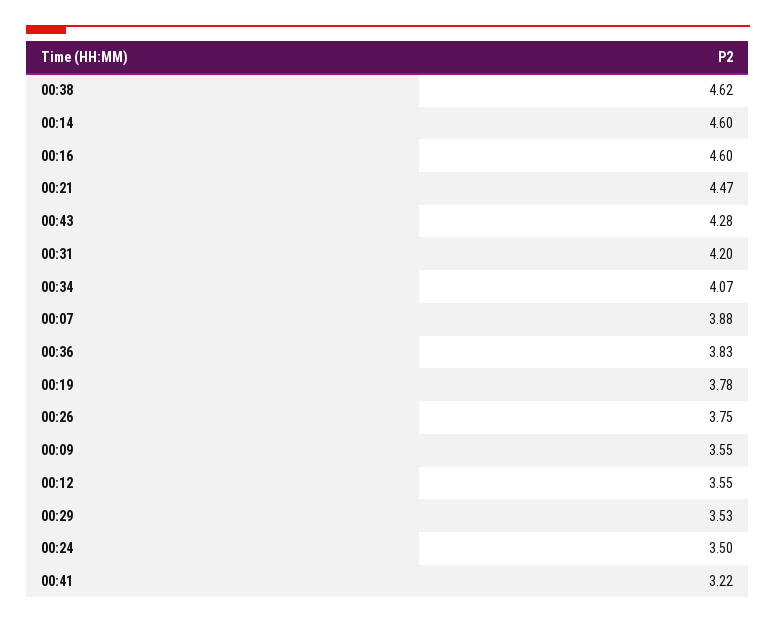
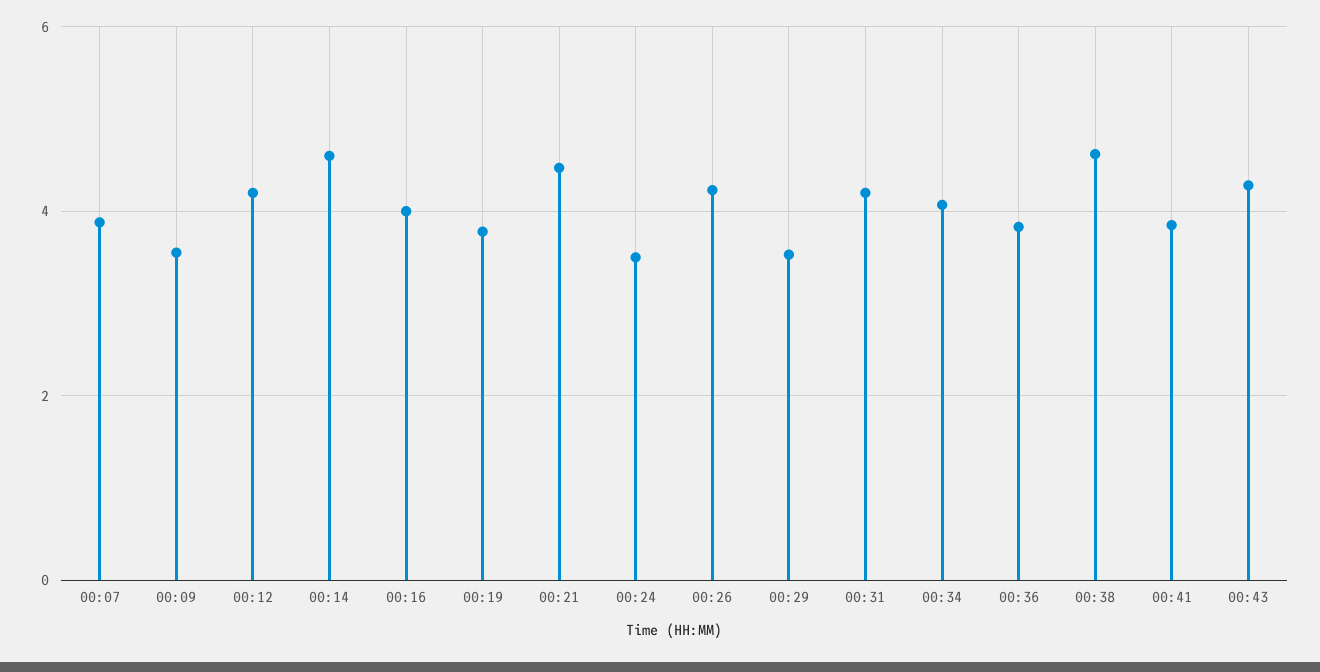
00:16: 4.6 -> 4
00:26: 3.75 -> 4.2
00:12: 3.55 -> 4.2
00:41: 3.22 -> 3.8

